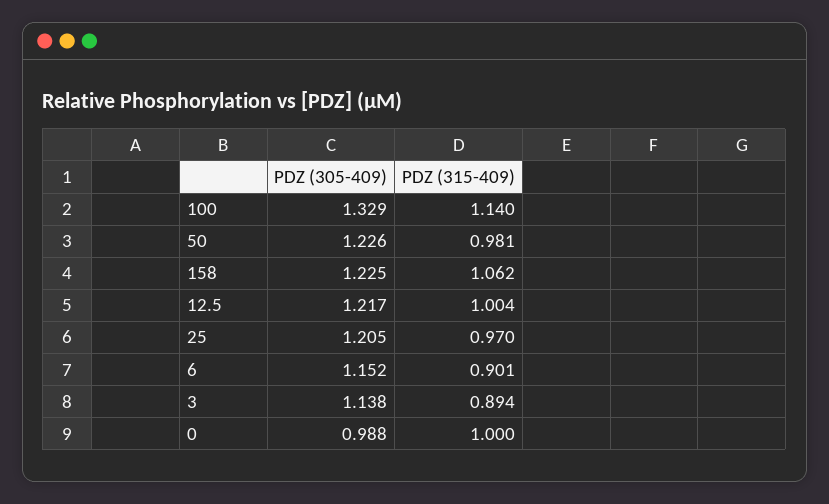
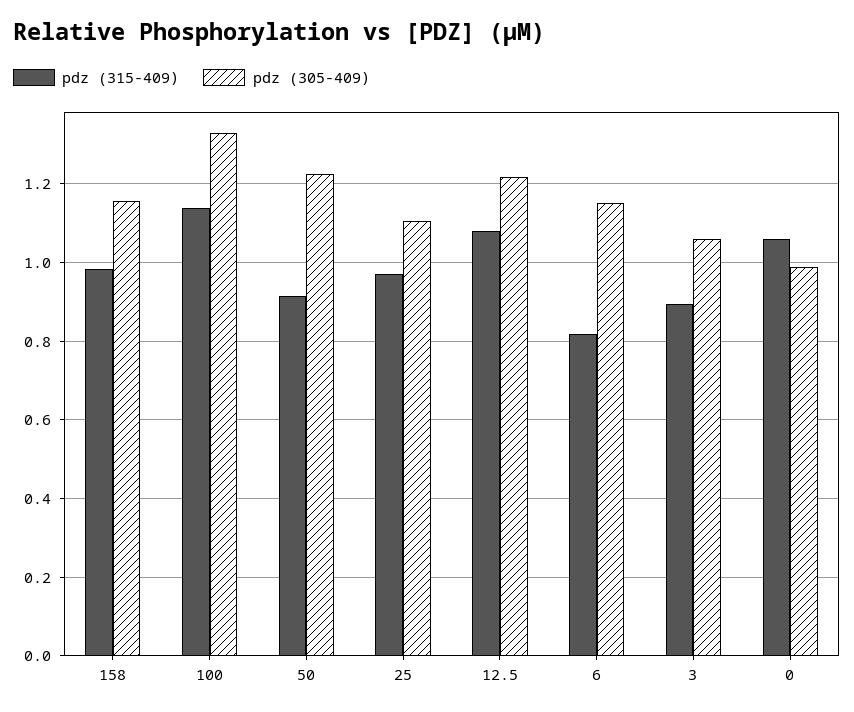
PDZ (315-409), 50: 0.981 -> 0.92
PDZ (305-409), 158: 1.225 -> 1.16
PDZ (315-409), 158: 1.062 -> 0.98
PDZ (315-409), 12.5: 1.004 -> 1.08
PDZ (305-409), 25: 1.205 -> 1.1
PDZ (315-409), 6: 0.901 -> 0.82
PDZ (305-409), 3: 1.138 -> 1.06
PDZ (315-409), 0: 1 -> 1.06

